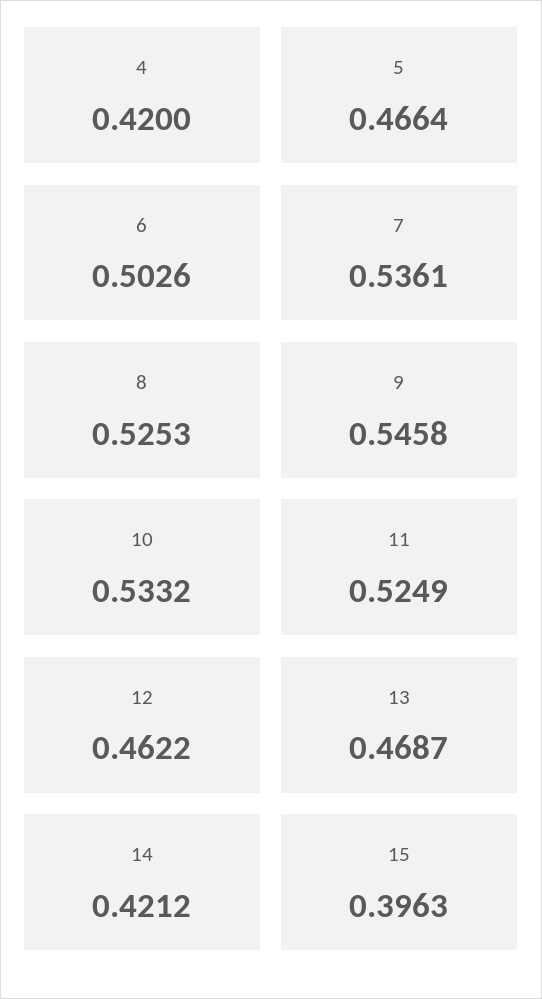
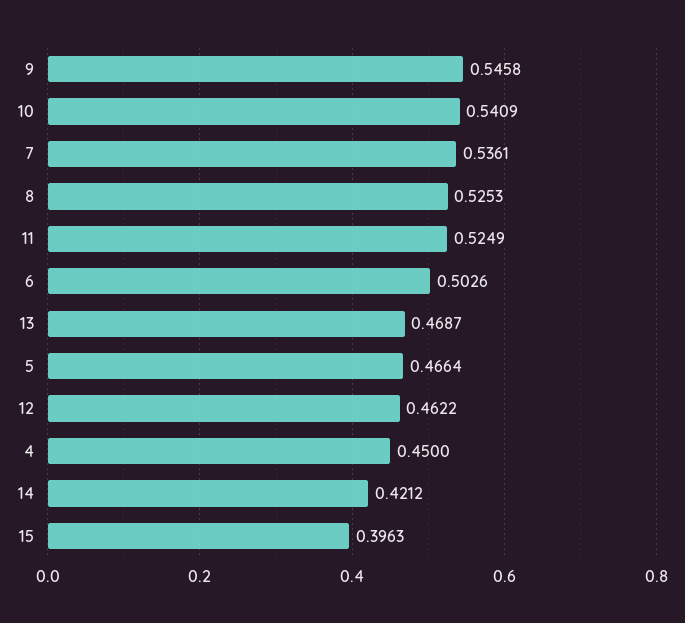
4: 0.42 -> 0.45
10: 0.5332 -> 0.5409

